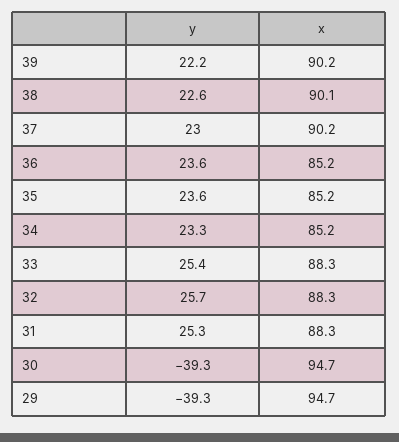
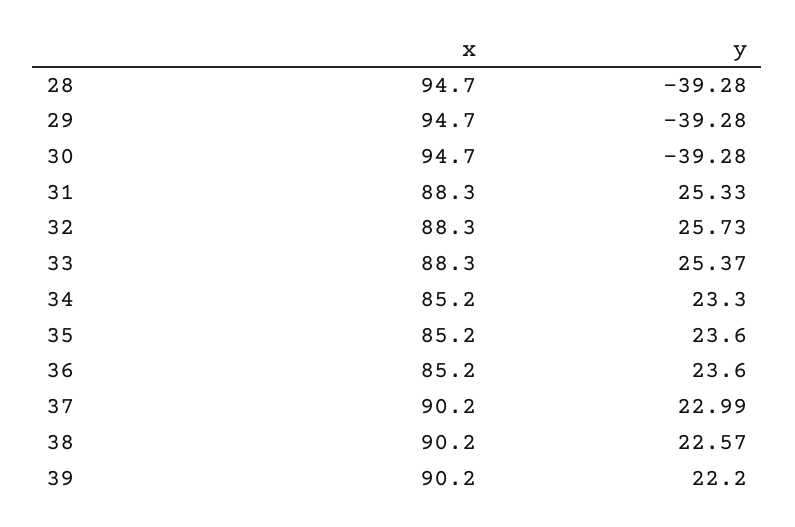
x, 38: 90.1 -> 90.2
x, 28: none -> 94.7
y, 28: none -> -39.28

